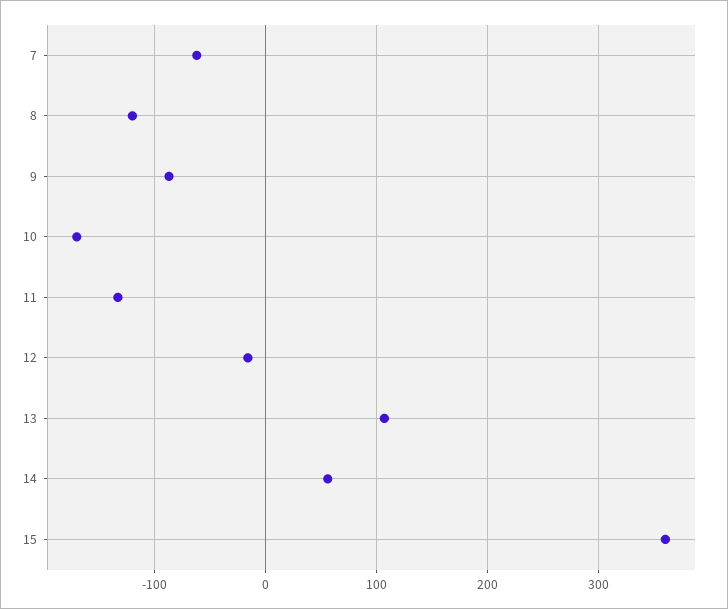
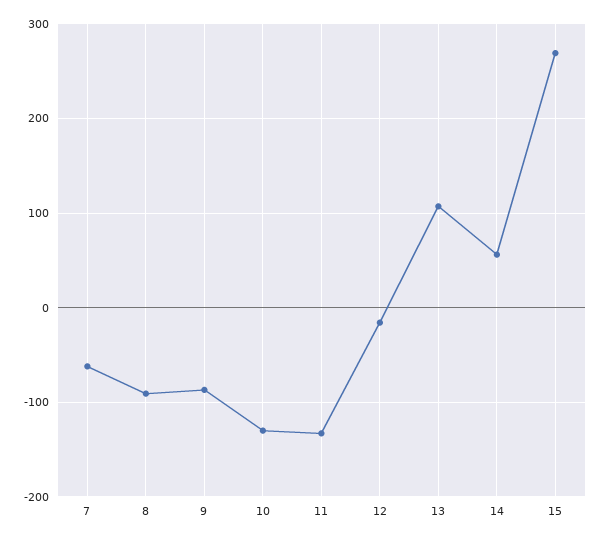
8: -120 -> -90
10: -170 -> -130
15: 360 -> 270

